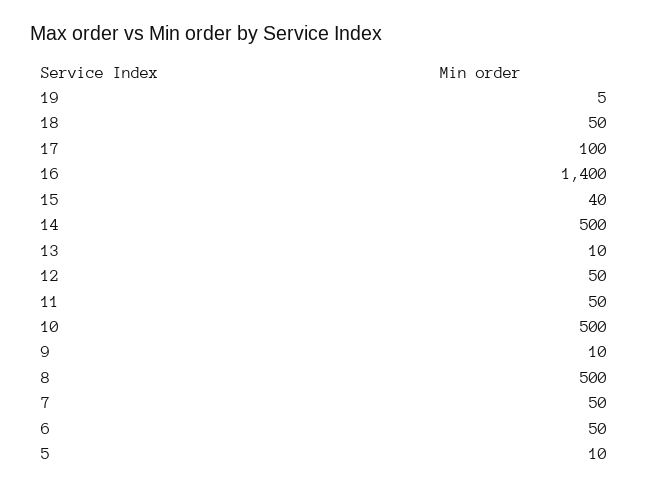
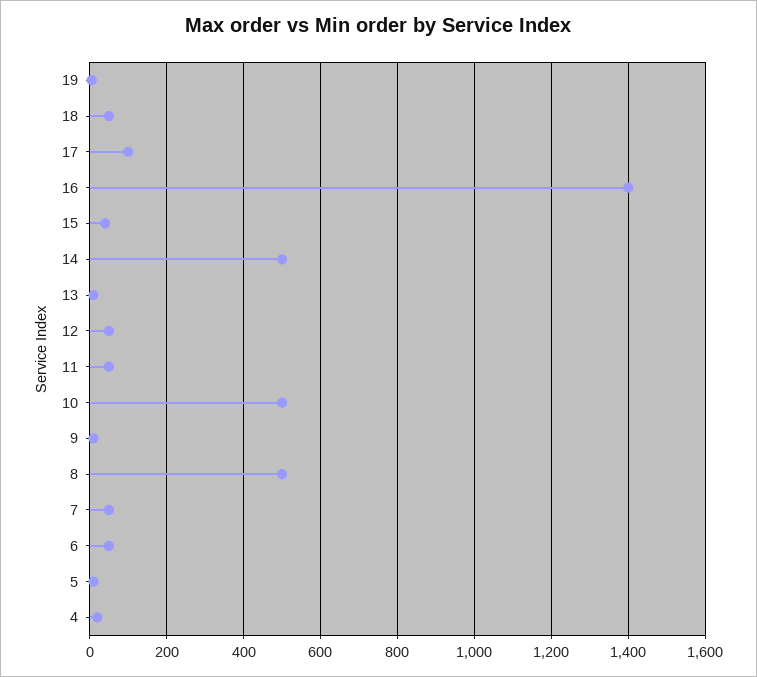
4: none -> 20

